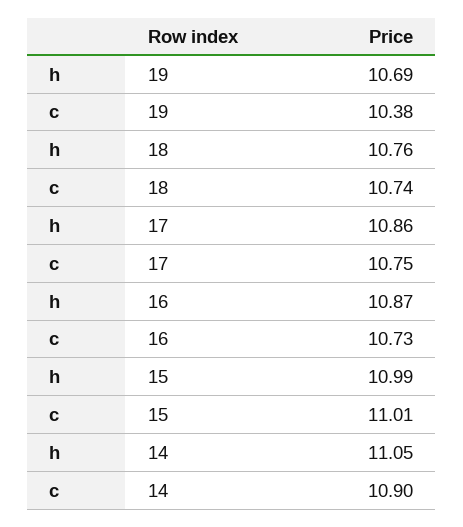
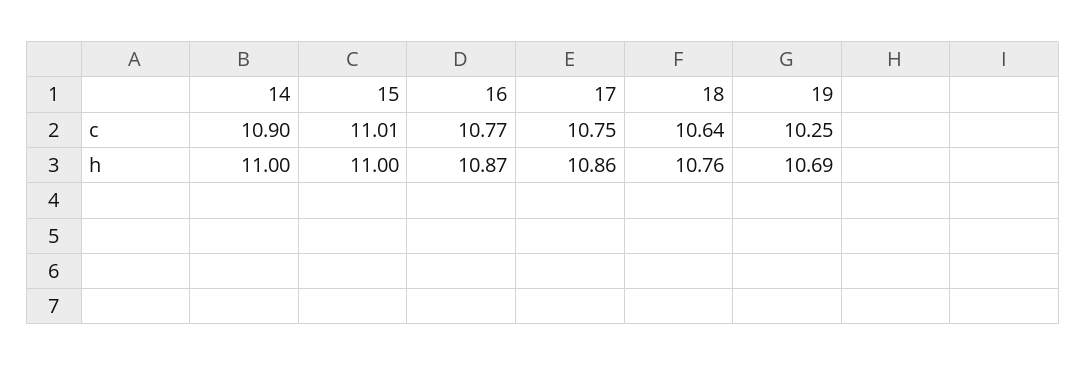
c, 19: 10.38 -> 10.25
c, 18: 10.74 -> 10.64
c, 16: 10.73 -> 10.77
h, 15: 10.99 -> 11
h, 14: 11.05 -> 11

